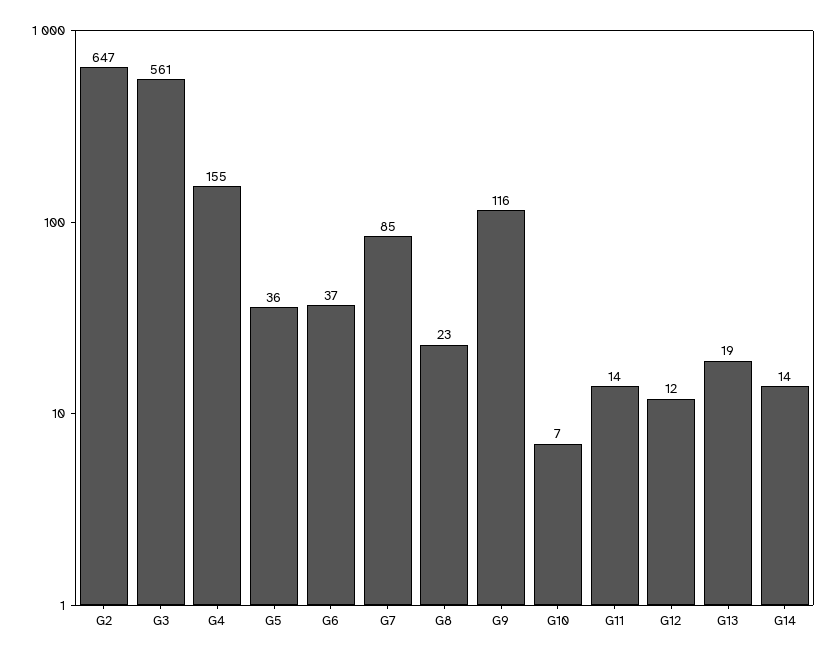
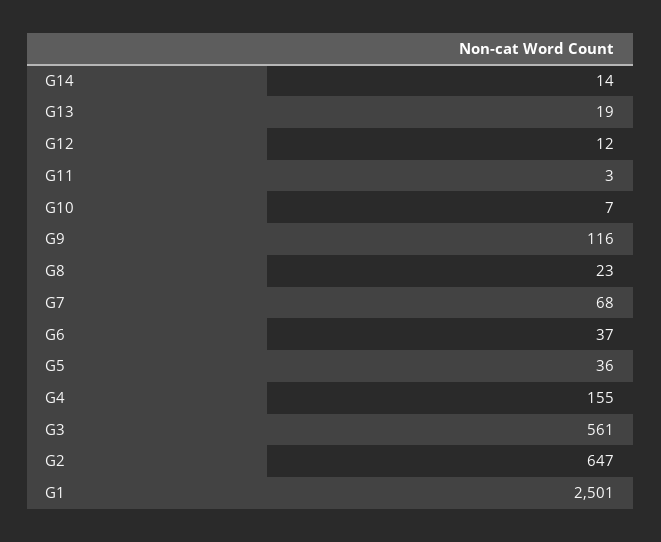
G7: 85 -> 68
G11: 14 -> 3
G1: none -> 2501

